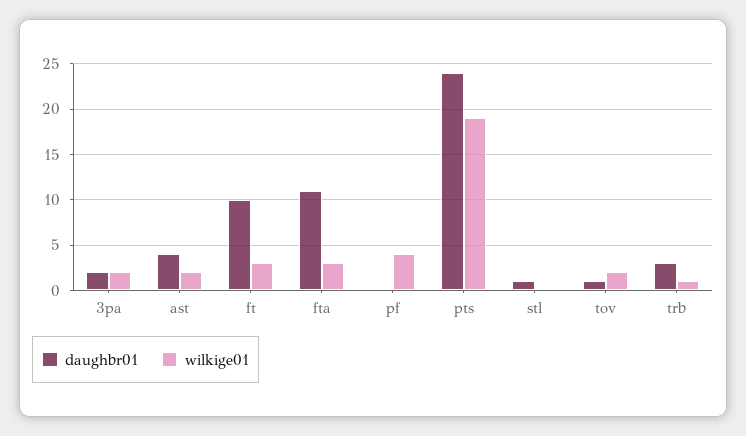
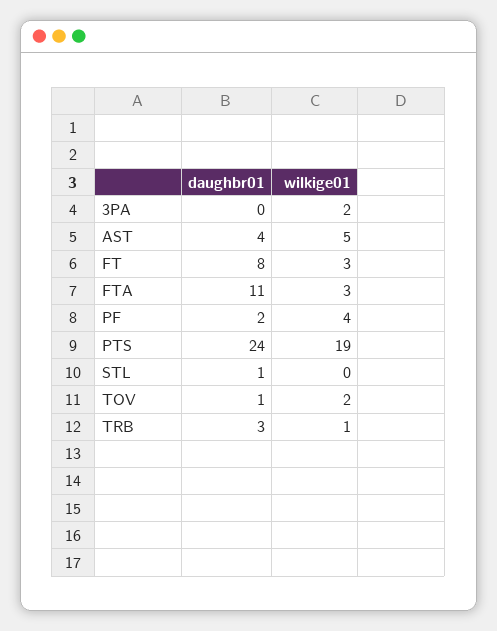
daughbr01, 3pa: 2 -> 0
wilkige01, ast: 2 -> 5
daughbr01, ft: 10 -> 8
daughbr01, pf: 0 -> 2

